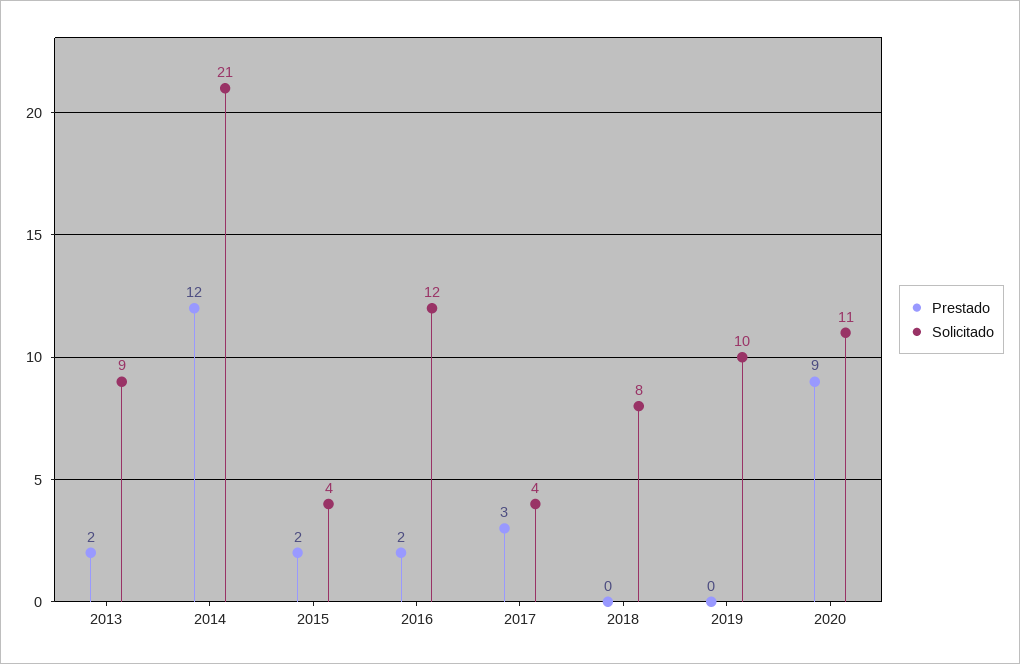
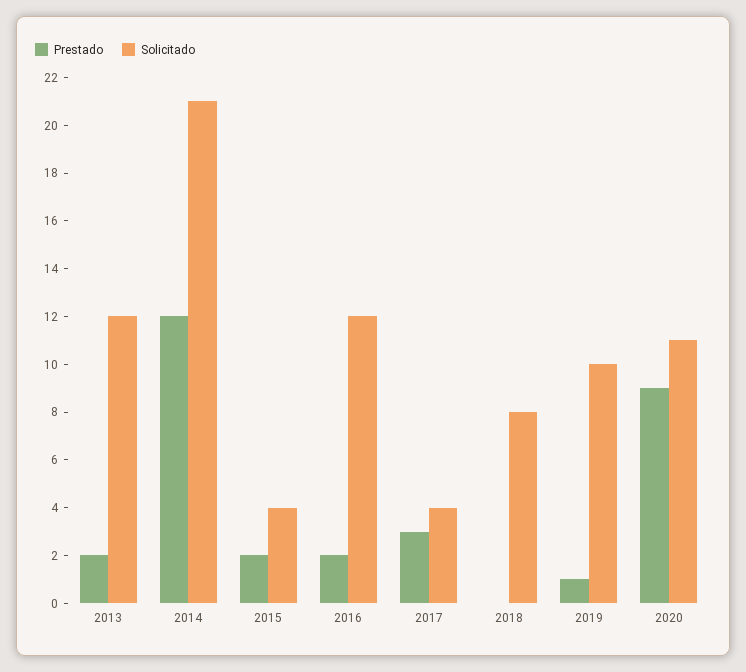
Solicitado, 2013: 9 -> 12
Prestado, 2019: 0 -> 1

